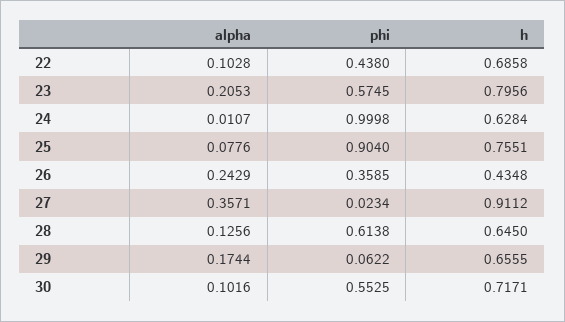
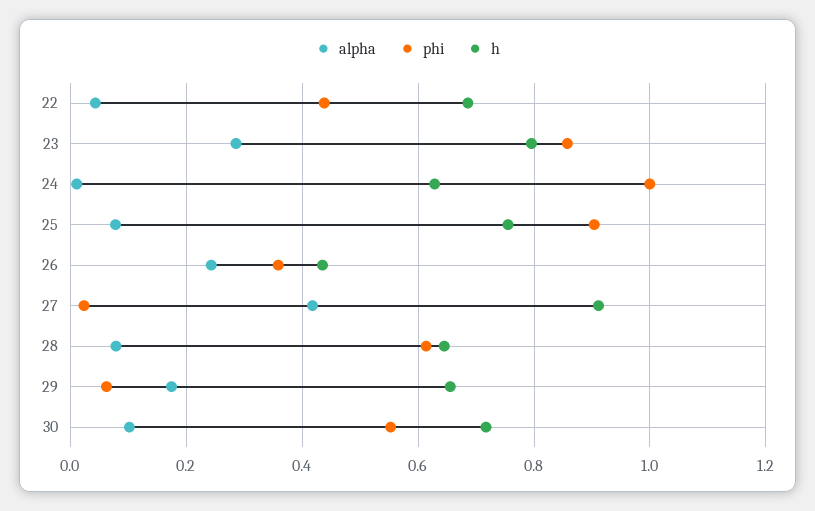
alpha, 22: 0.1028 -> 0.04
alpha, 23: 0.2053 -> 0.28
phi, 23: 0.5745 -> 0.86
alpha, 27: 0.3571 -> 0.42
alpha, 28: 0.1256 -> 0.08

